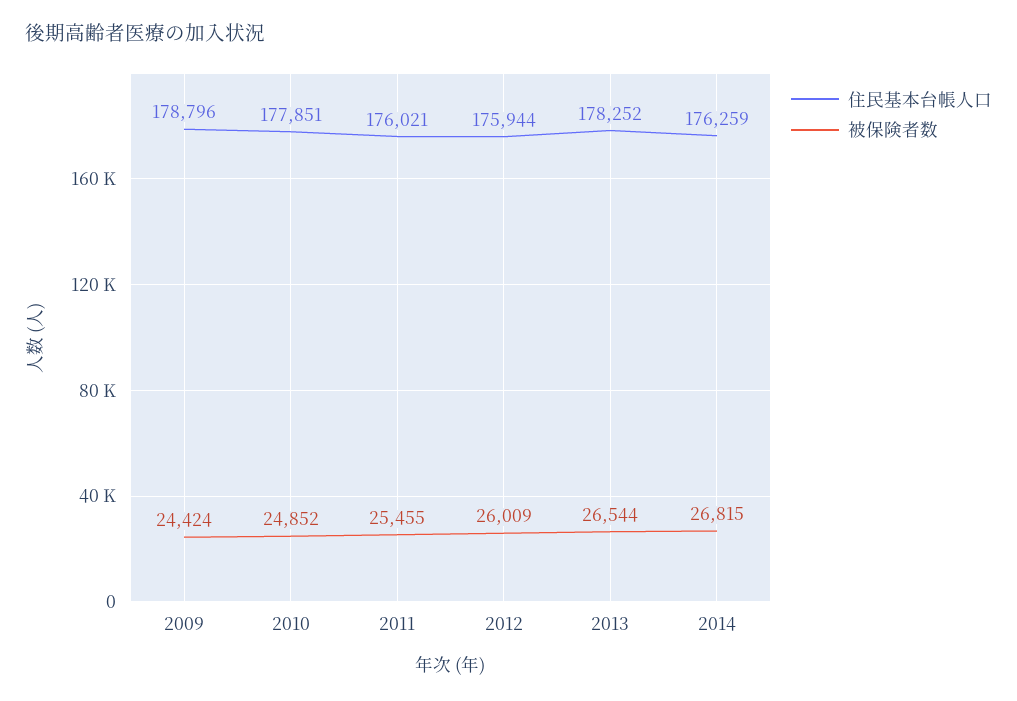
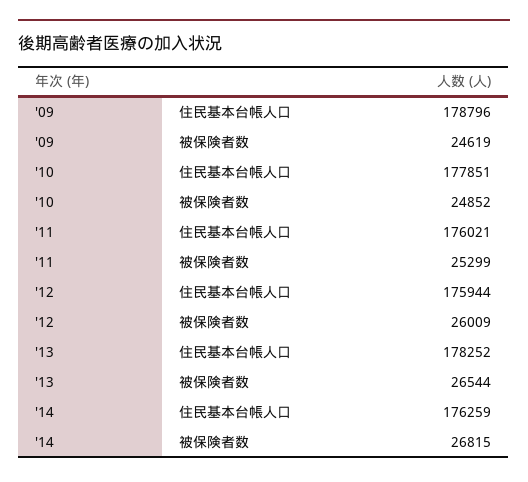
被保険者数, 2009: 24424 -> 24619
被保険者数, 2011: 25455 -> 25299

